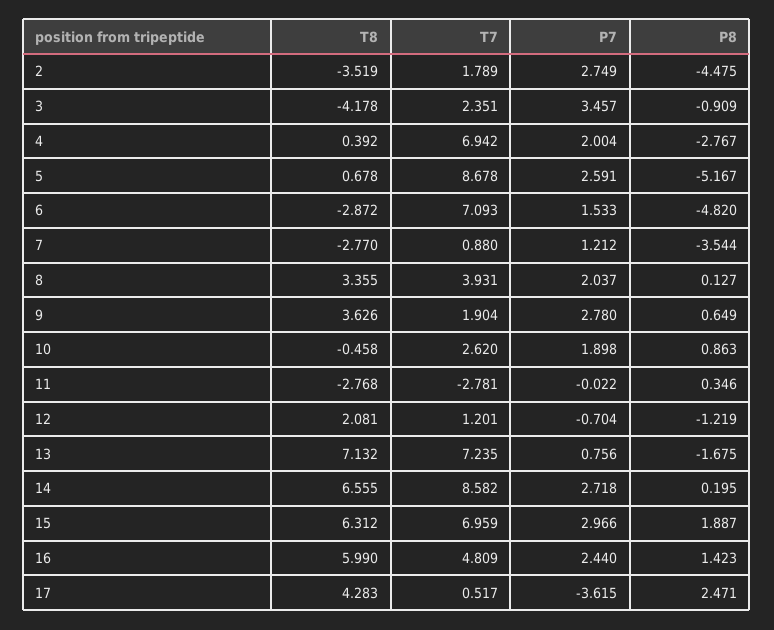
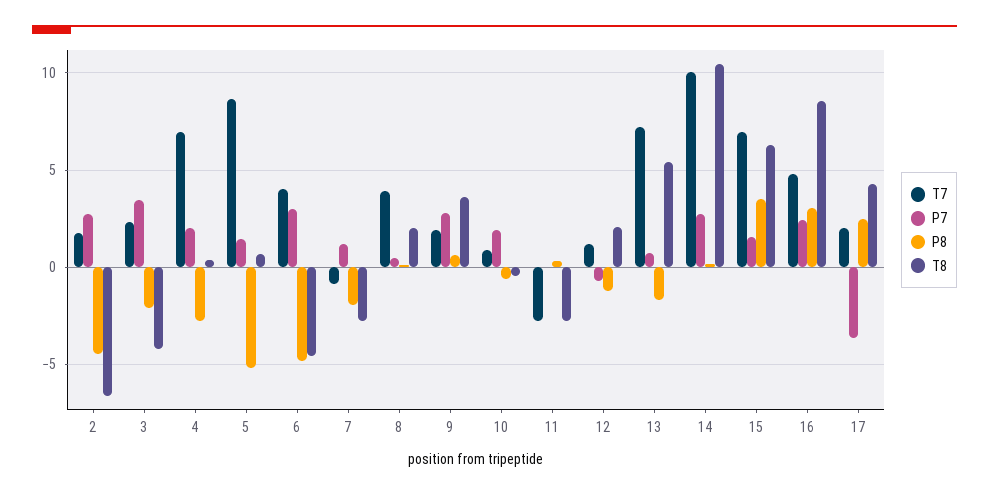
T8, 2: -3.519 -> -6.5
P8, 3: -0.909 -> -2
P7, 5: 2.591 -> 1.5
T8, 6: -2.872 -> -4.5
T7, 6: 7.093 -> 4
P7, 6: 1.533 -> 3
T7, 7: 0.88 -> -1
P8, 7: -3.544 -> -2
T8, 8: 3.355 -> 2
P7, 8: 2.037 -> 0.5
T7, 10: 2.62 -> 1
P8, 10: 0.863 -> -0.5
T8, 13: 7.132 -> 5.5
T8, 14: 6.555 -> 10.5
T7, 14: 8.582 -> 10
P7, 15: 2.966 -> 1.5
P8, 15: 1.887 -> 3.5
T8, 16: 5.99 -> 8.5
P8, 16: 1.423 -> 3
T7, 17: 0.517 -> 2

